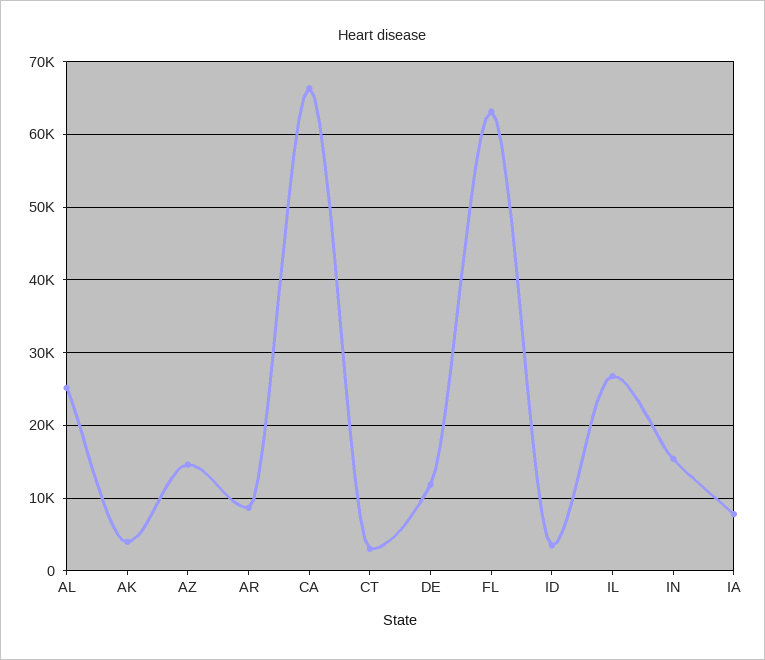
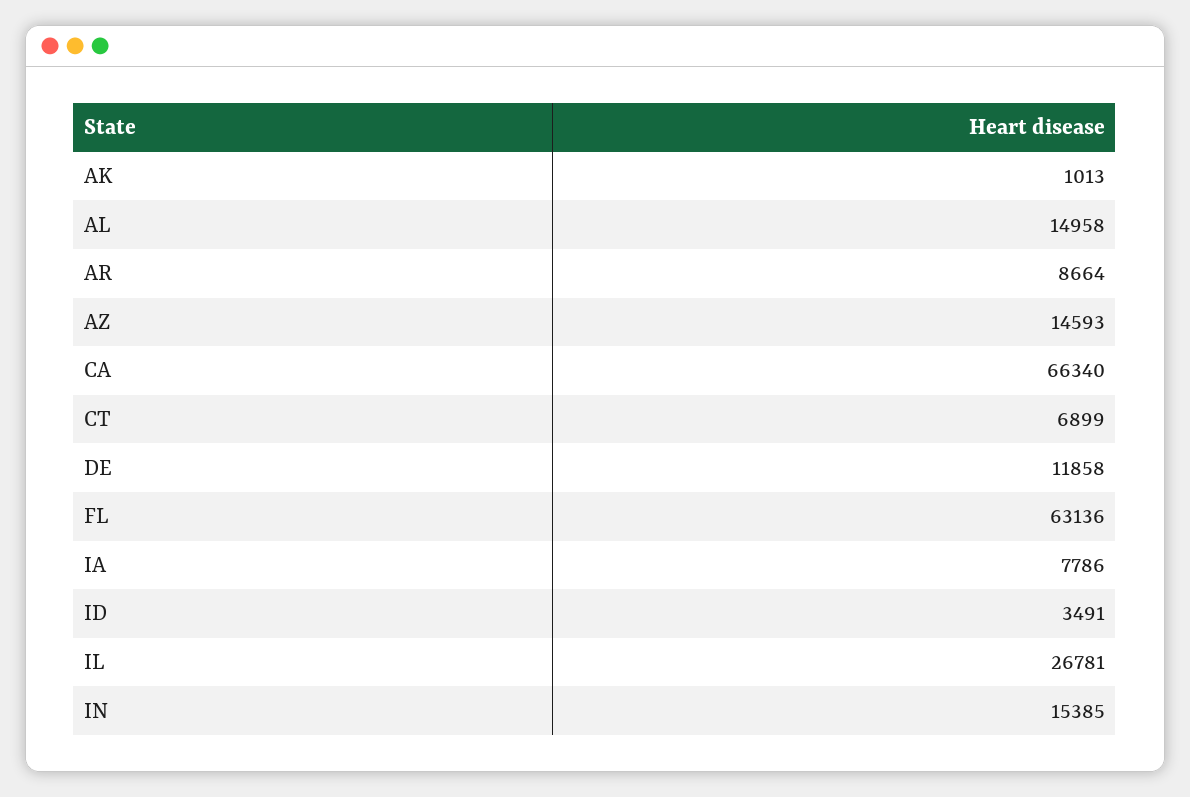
AL: 25000 -> 14958
AK: 4000 -> 1013
CT: 3000 -> 6899

